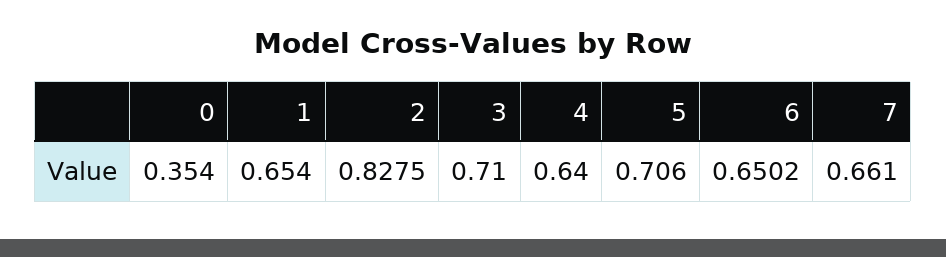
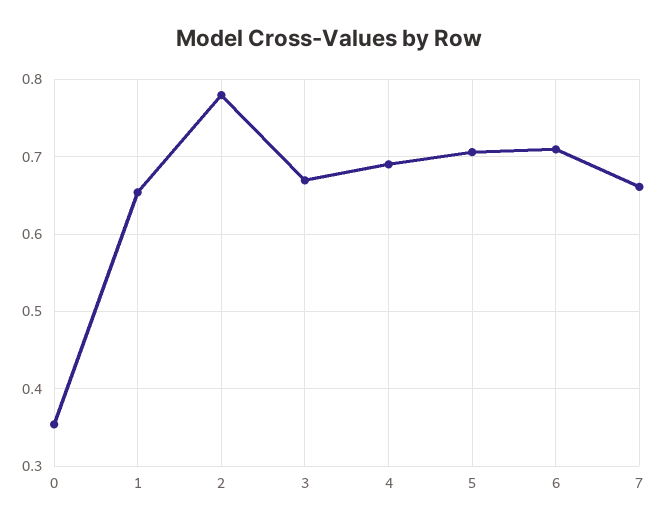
2: 0.8275 -> 0.78
3: 0.71 -> 0.67
4: 0.64 -> 0.69
6: 0.6502 -> 0.71

